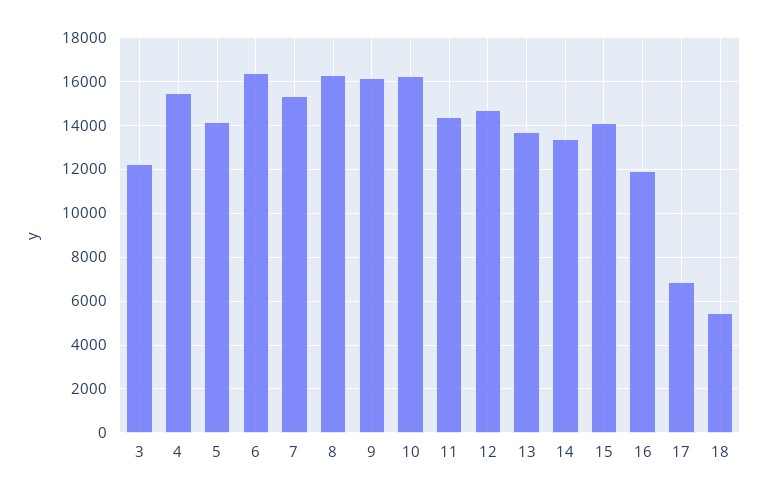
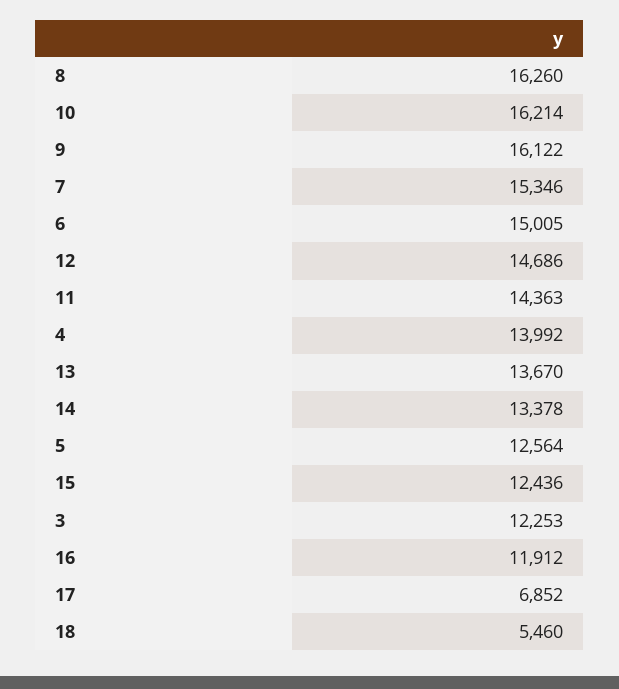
4: 15500 -> 13992
5: 14000 -> 12564
6: 16500 -> 15005
15: 14000 -> 12436

